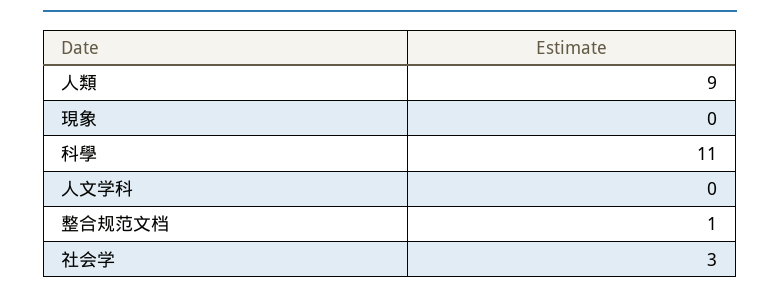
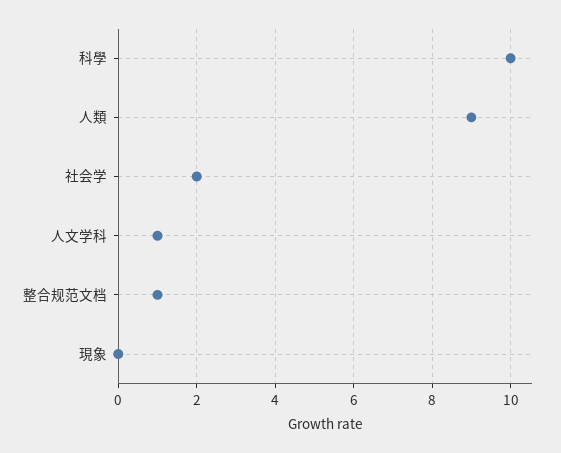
科學: 11 -> 10
人文学科: 0 -> 1
社会学: 3 -> 2

